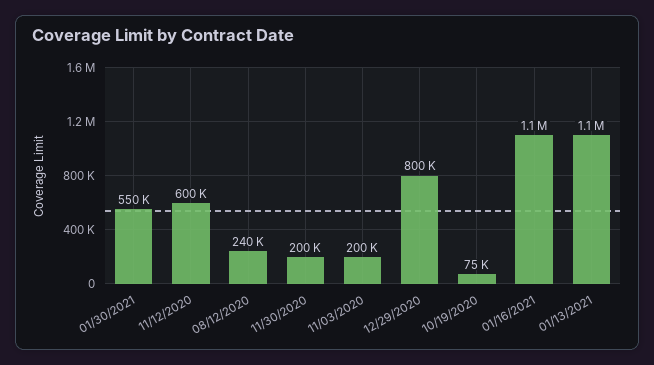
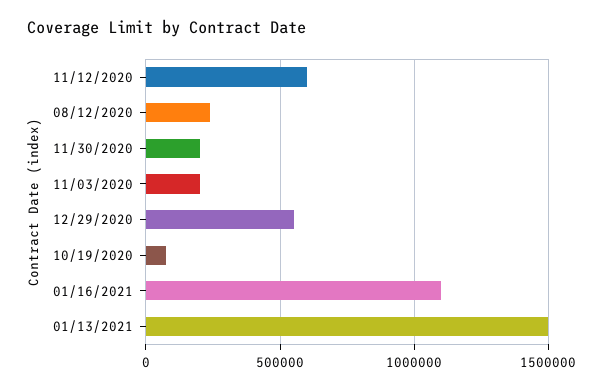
01/30/2021: 550000 -> none
12/29/2020: 800000 -> 550000
01/13/2021: 1100000 -> 1500000

